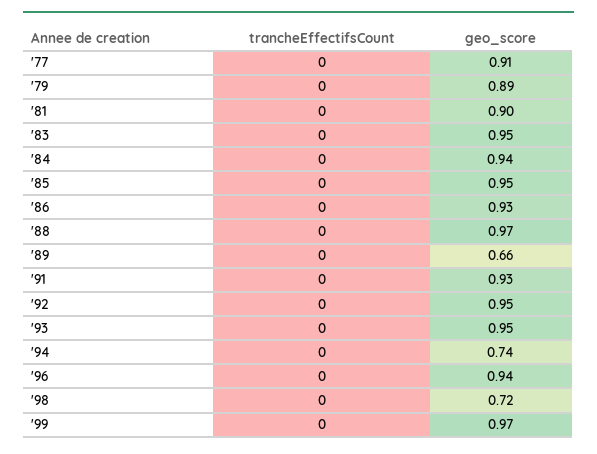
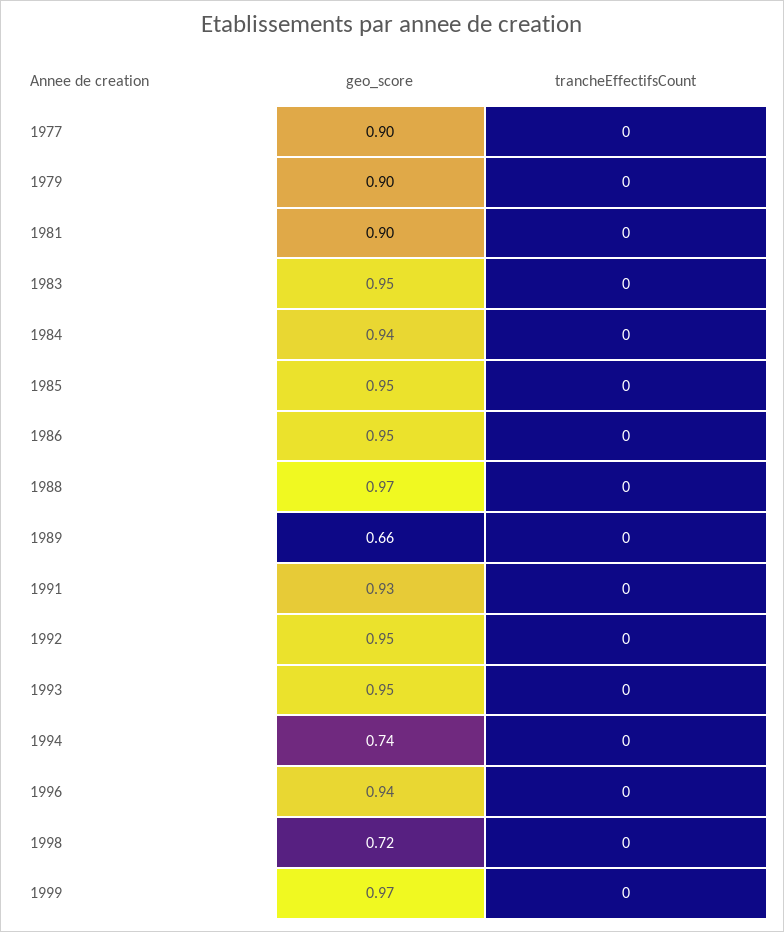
geo_score, '77: 0.91 -> 0.9
geo_score, '79: 0.89 -> 0.9
geo_score, '86: 0.93 -> 0.95

